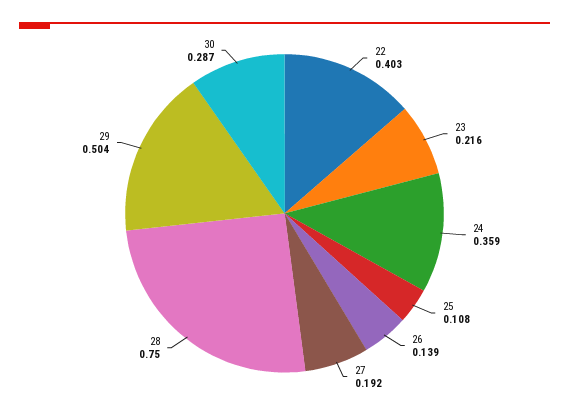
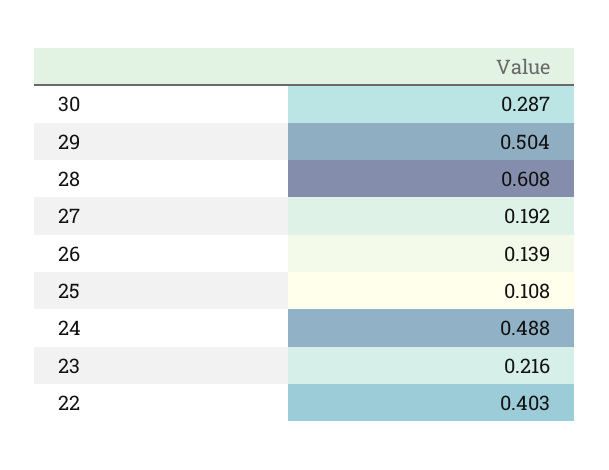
24: 0.359 -> 0.488
28: 0.75 -> 0.608

